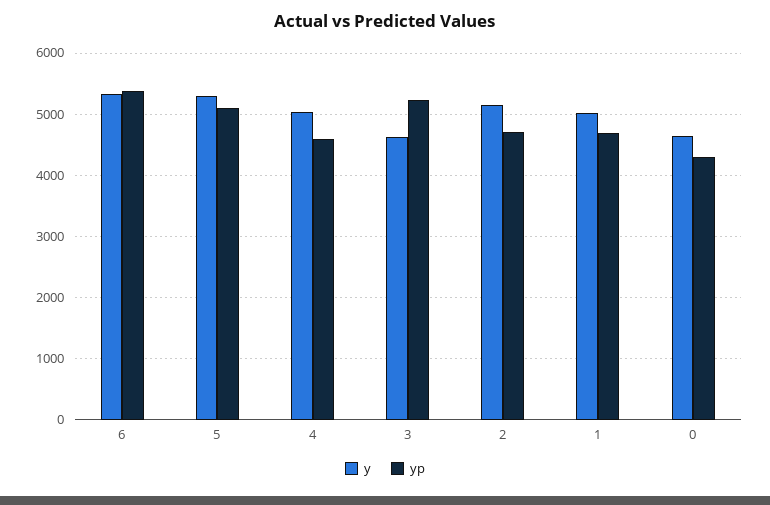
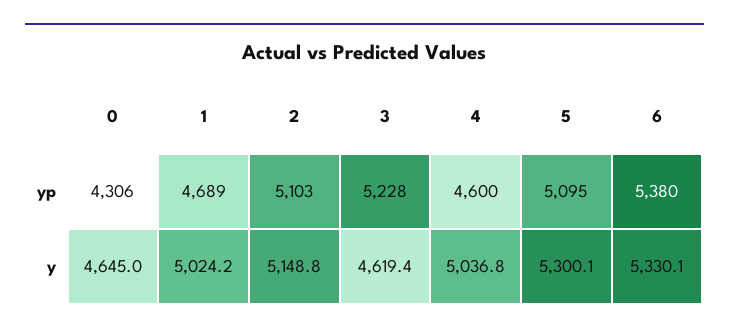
yp, 2: 4700 -> 5103

